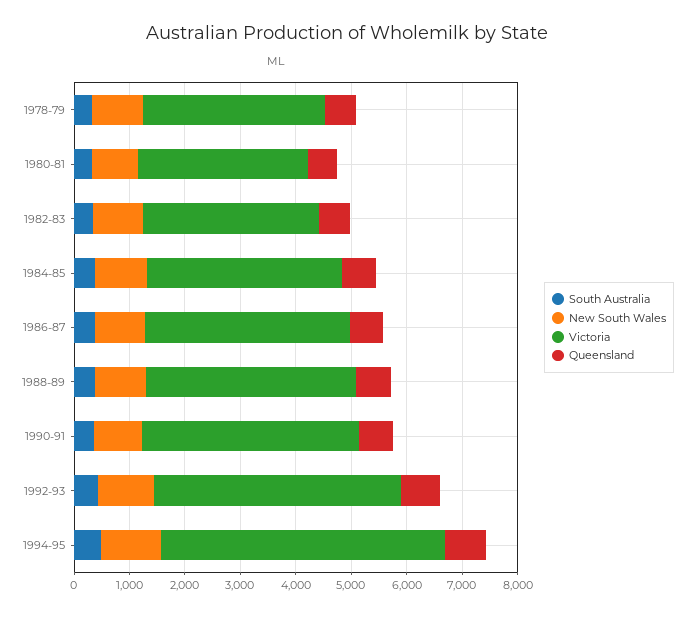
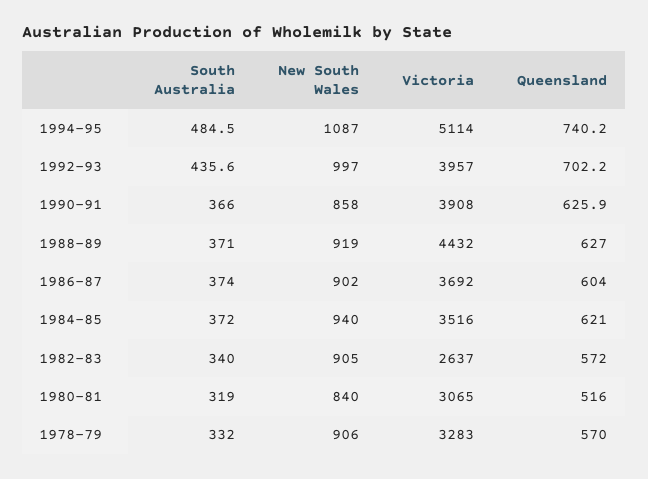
Victoria, 1982-83: 3200 -> 2637
Victoria, 1988-89: 3800 -> 4432
Victoria, 1992-93: 4400 -> 3957

